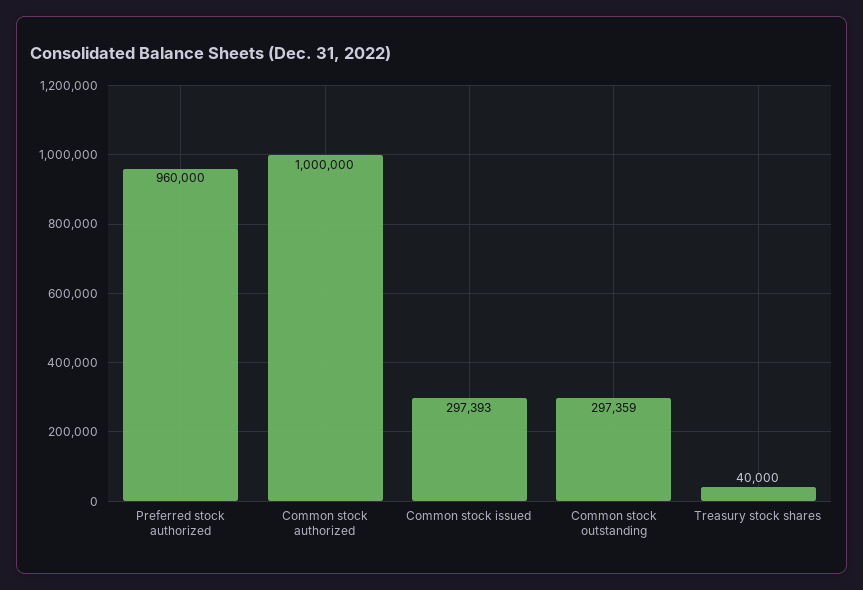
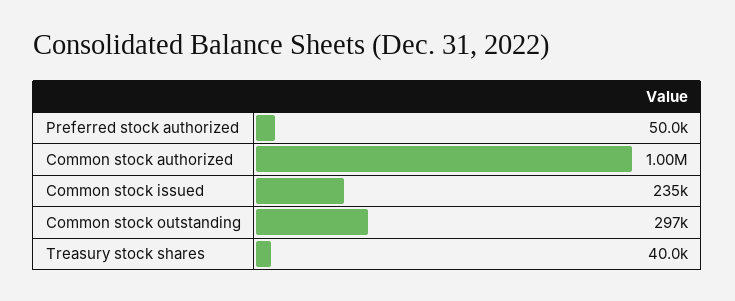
Preferred stock authorized: 960000 -> 50000
Common stock issued: 297393 -> 235000

